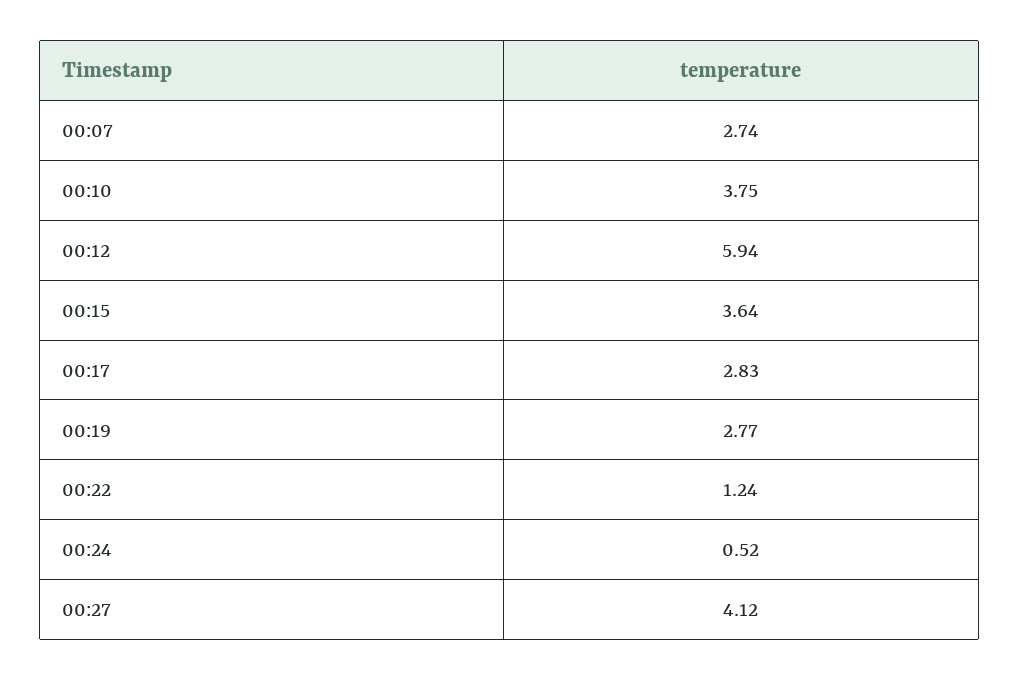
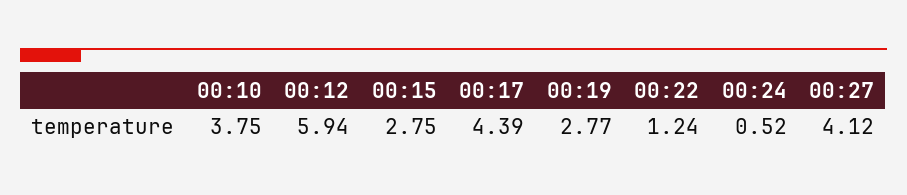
00:07: 2.74 -> none
00:15: 3.64 -> 2.75
00:17: 2.83 -> 4.39

